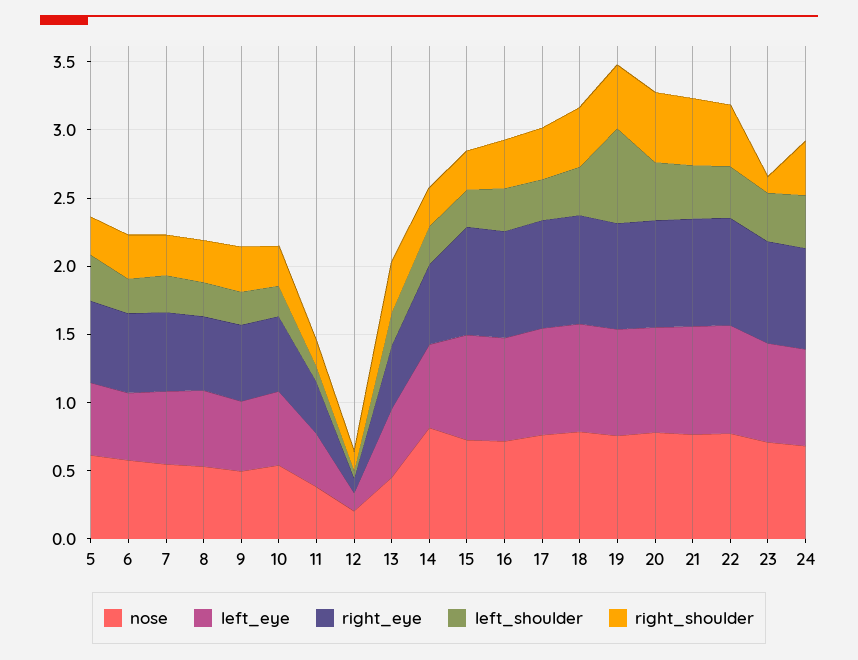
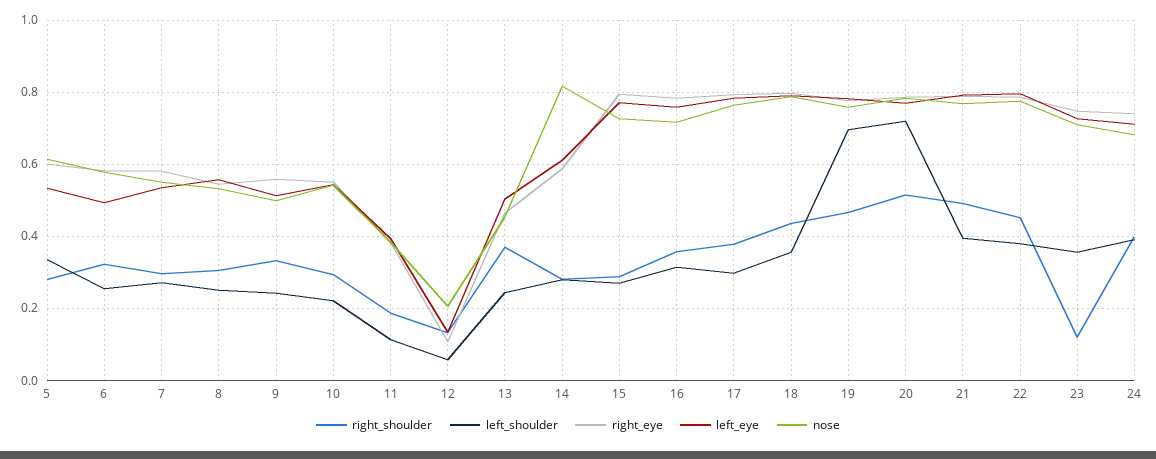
left_shoulder, 20: 0.4 -> 0.72

